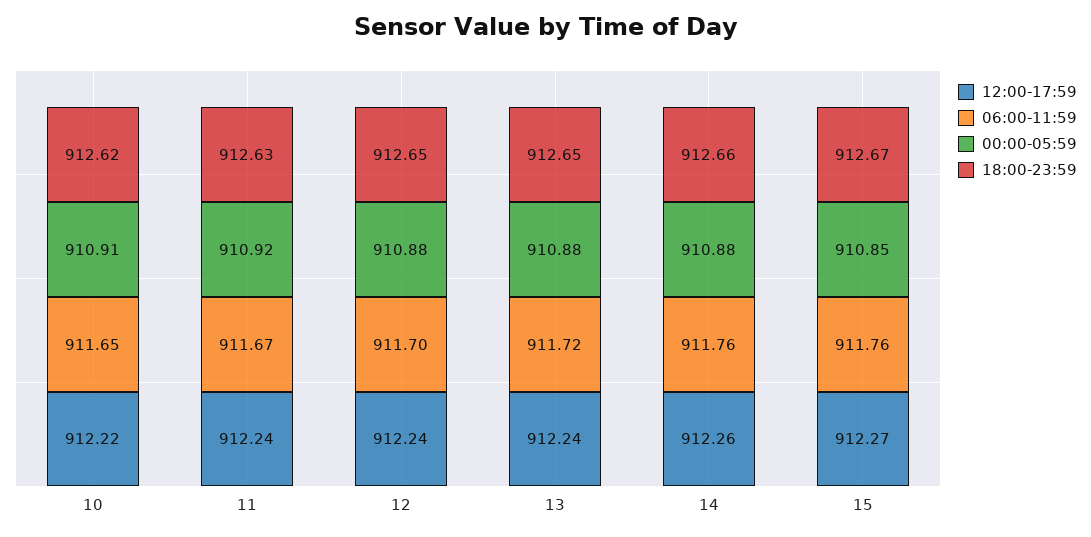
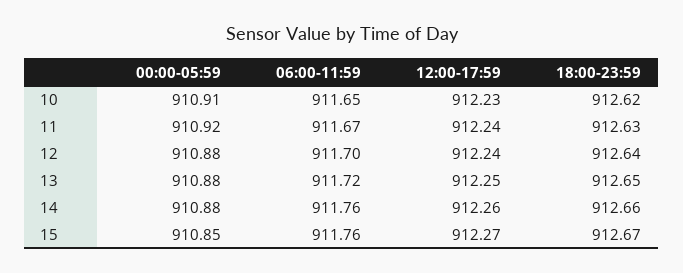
12:00-17:59, 10: 912.22 -> 912.23
18:00-23:59, 12: 912.65 -> 912.64
12:00-17:59, 13: 912.24 -> 912.25

